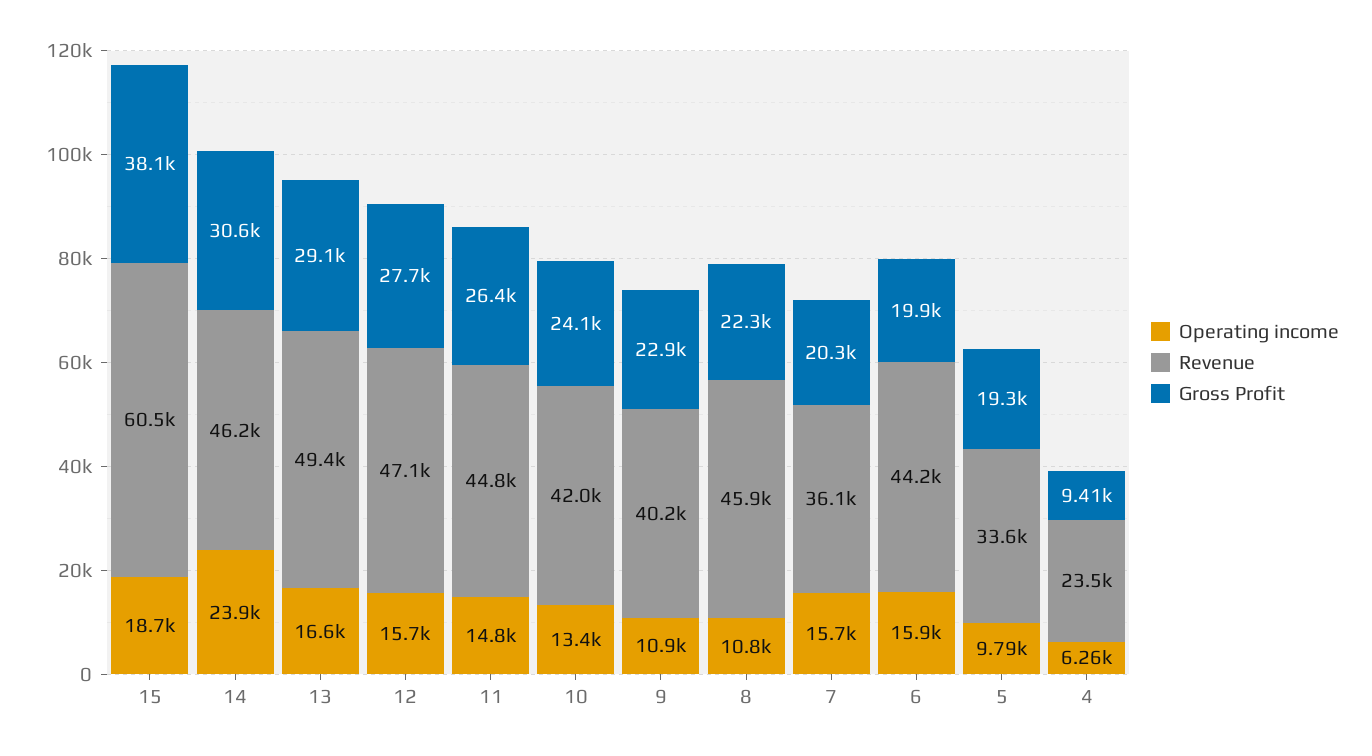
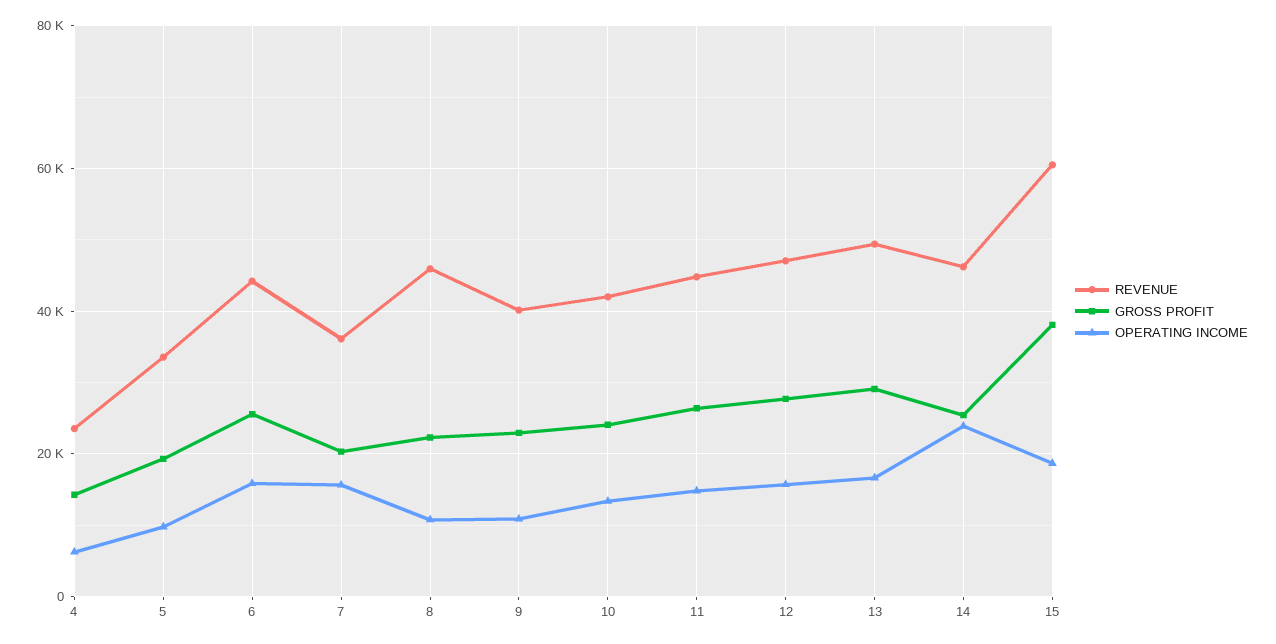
Gross Profit, 14: 30600 -> 26000
Gross Profit, 6: 19900 -> 26000
Gross Profit, 4: 9410 -> 14000

